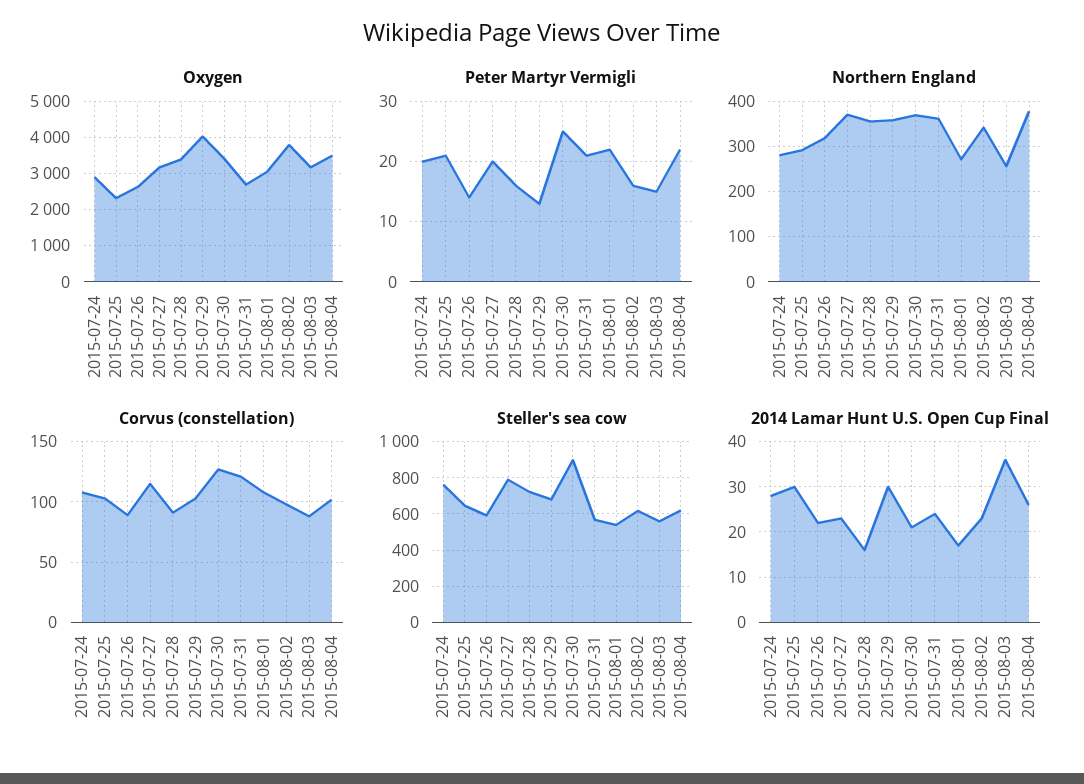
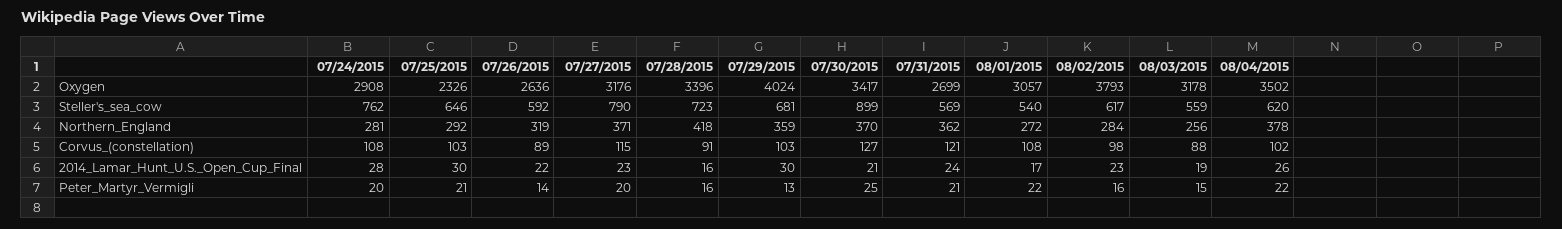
Northern England, 2015-07-28: 360 -> 418
Northern England, 2015-08-02: 340 -> 284
2014 Lamar Hunt U.S. Open Cup Final, 2015-08-03: 35 -> 19

